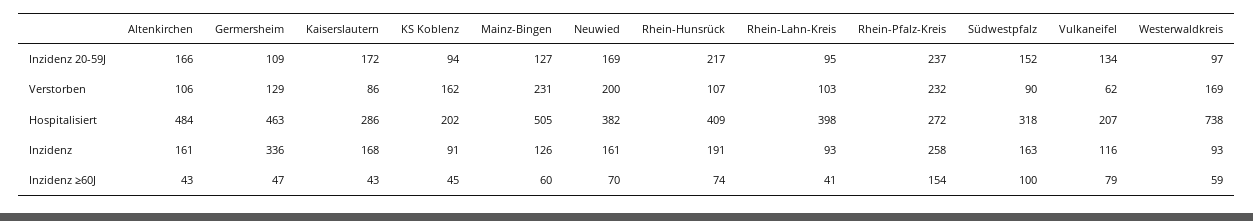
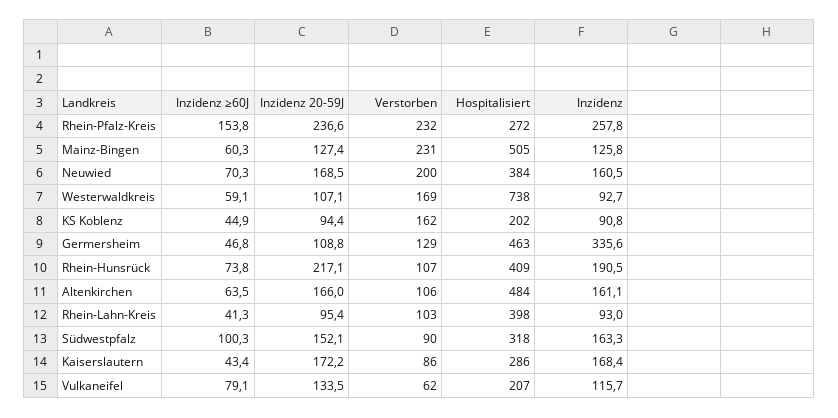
Westerwaldkreis, Inzidenz 20-59J: 97 -> 107.1
Neuwied, Hospitalisiert: 382 -> 384
Altenkirchen, Inzidenz ≥60J: 43 -> 63.5

